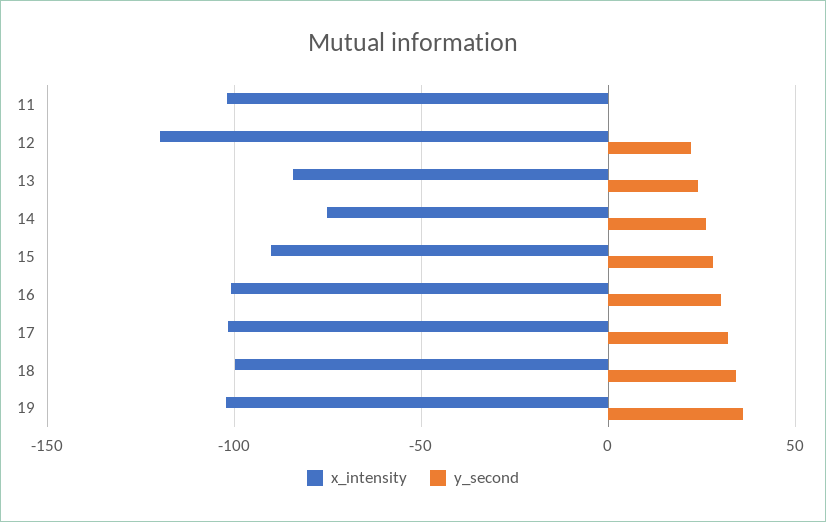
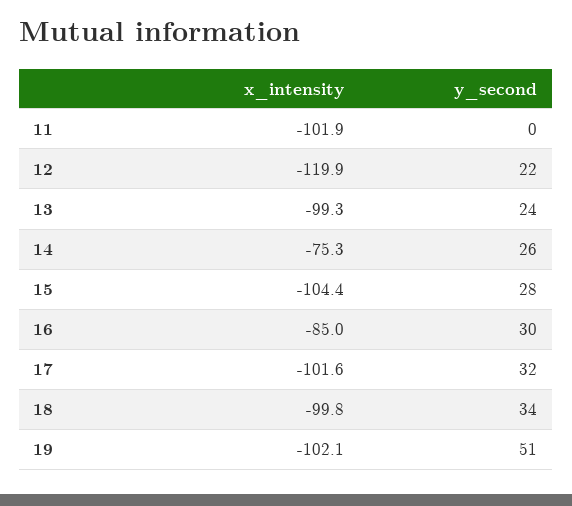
x_intensity, 13: -85 -> -99.3
x_intensity, 15: -90 -> -104.4
x_intensity, 16: -100 -> -85
y_second, 19: 35 -> 51

